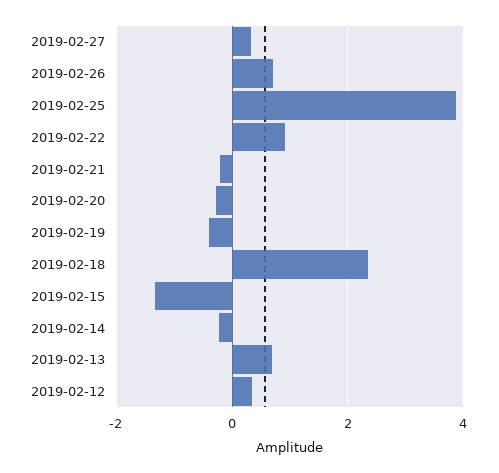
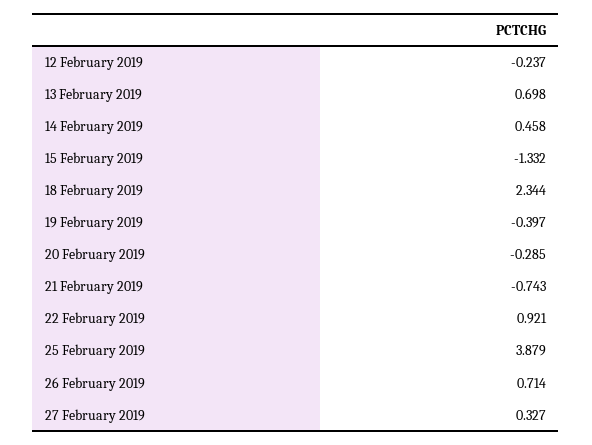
2019-02-21: -0.2 -> -0.743
2019-02-14: -0.2 -> 0.458
2019-02-12: 0.4 -> -0.237

